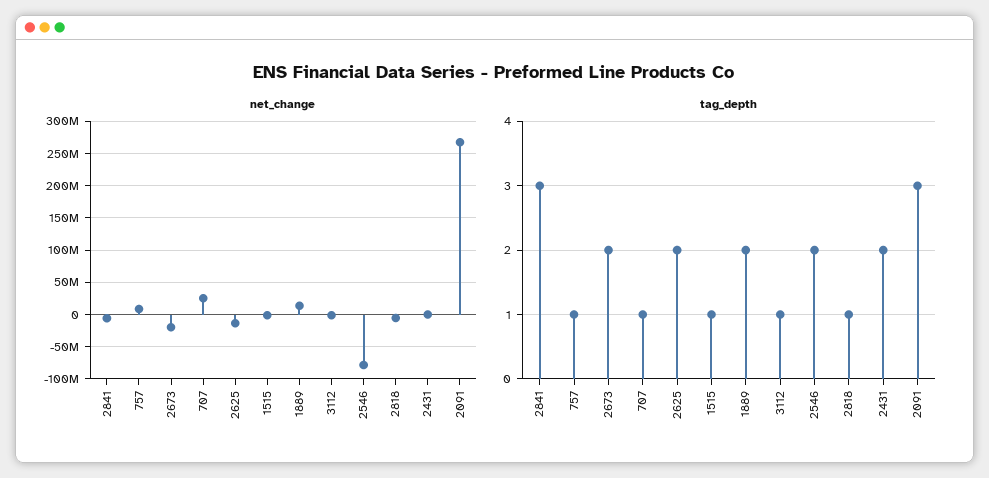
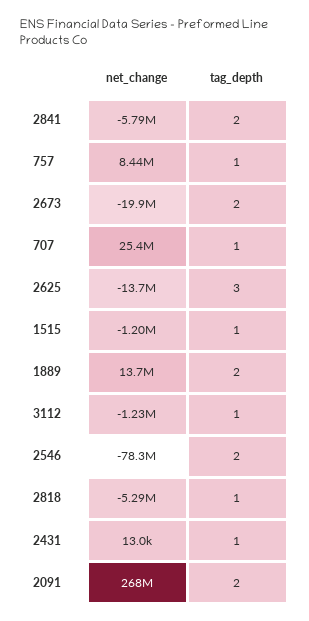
tag_depth, 2841: 3 -> 2
tag_depth, 2625: 2 -> 3
tag_depth, 2431: 2 -> 1
tag_depth, 2091: 3 -> 2

